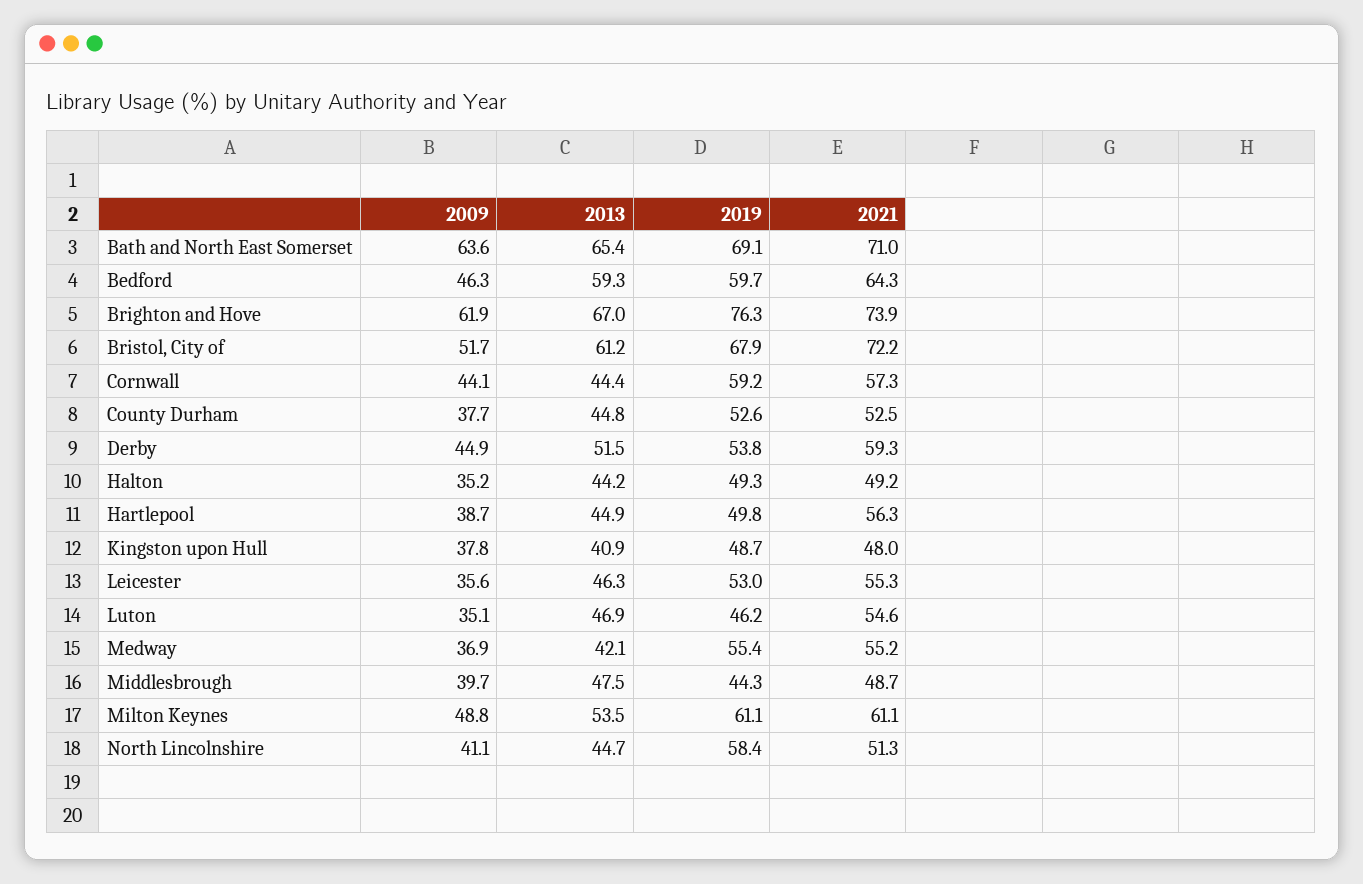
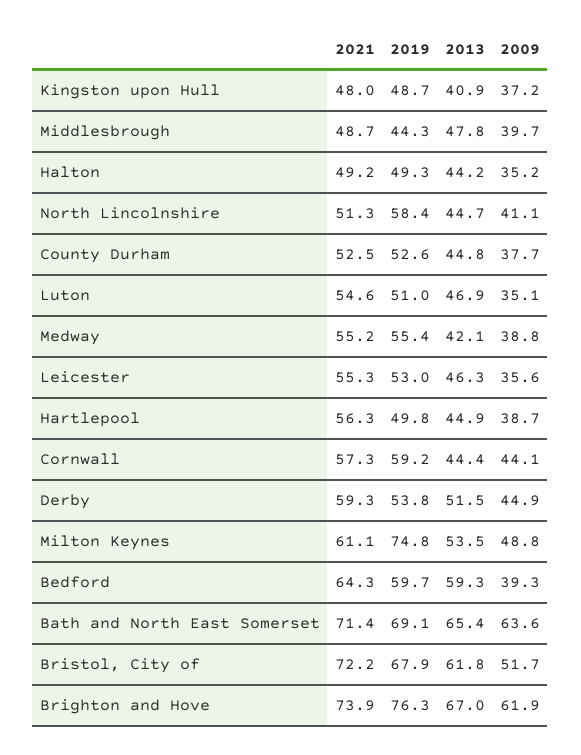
2021, Bath and North East Somerset: 71 -> 71.4
2009, Bedford: 46.3 -> 39.3
2013, Bristol, City of: 61.2 -> 61.8
2009, Kingston upon Hull: 37.8 -> 37.2
2019, Luton: 46.2 -> 51
2009, Medway: 36.9 -> 38.8
2013, Middlesbrough: 47.5 -> 47.8
2019, Milton Keynes: 61.1 -> 74.8

